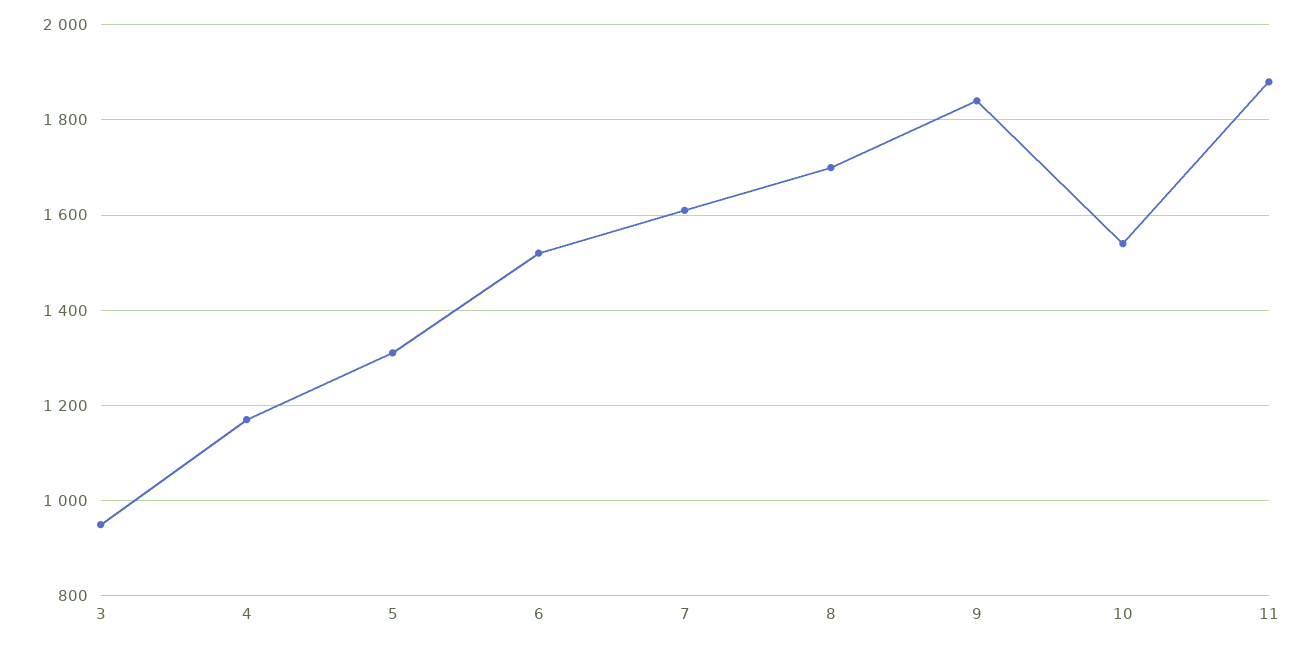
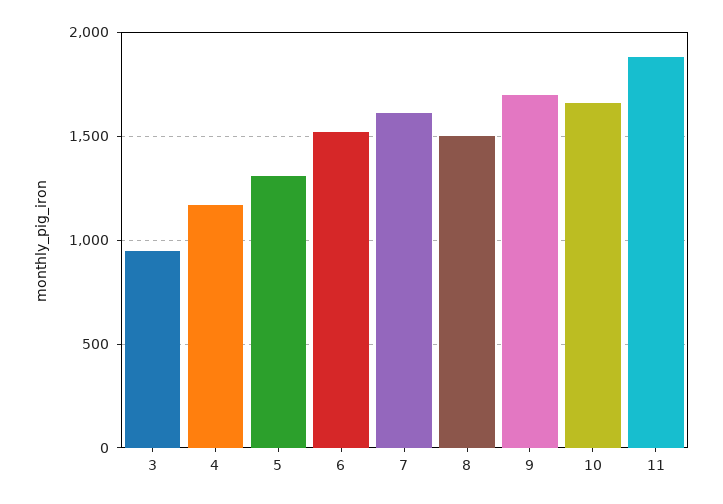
8: 1700 -> 1500
9: 1840 -> 1700
10: 1540 -> 1650

